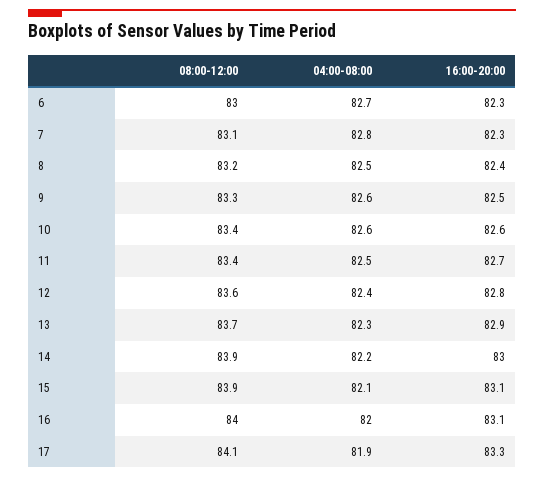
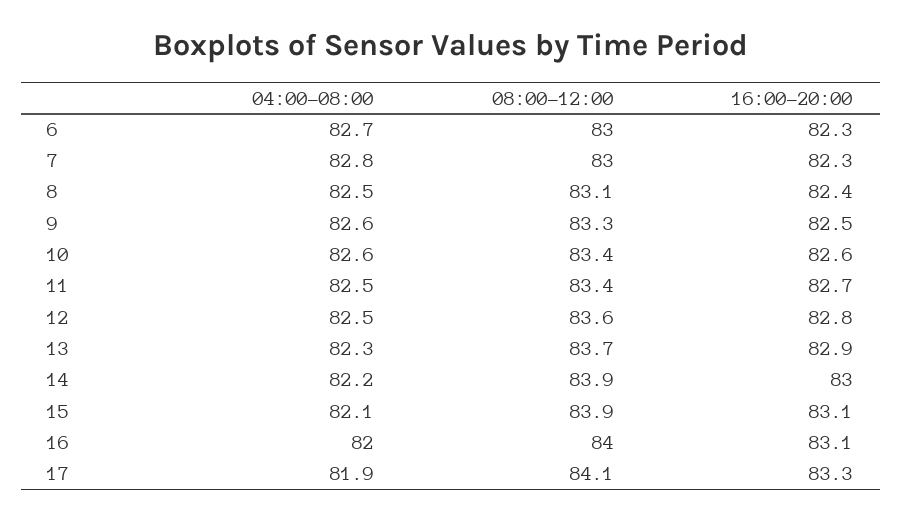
08:00-12:00, 7: 83.1 -> 83
08:00-12:00, 8: 83.2 -> 83.1
04:00-08:00, 12: 82.4 -> 82.5

